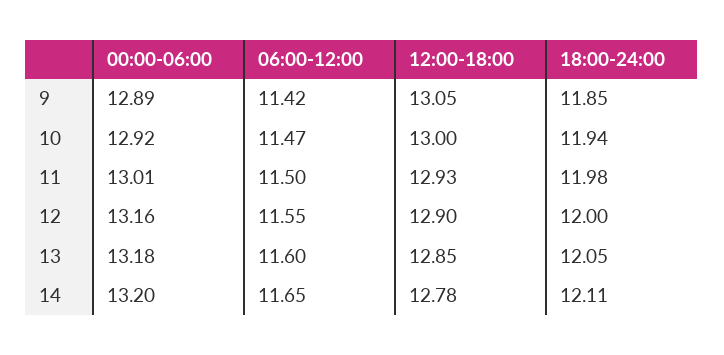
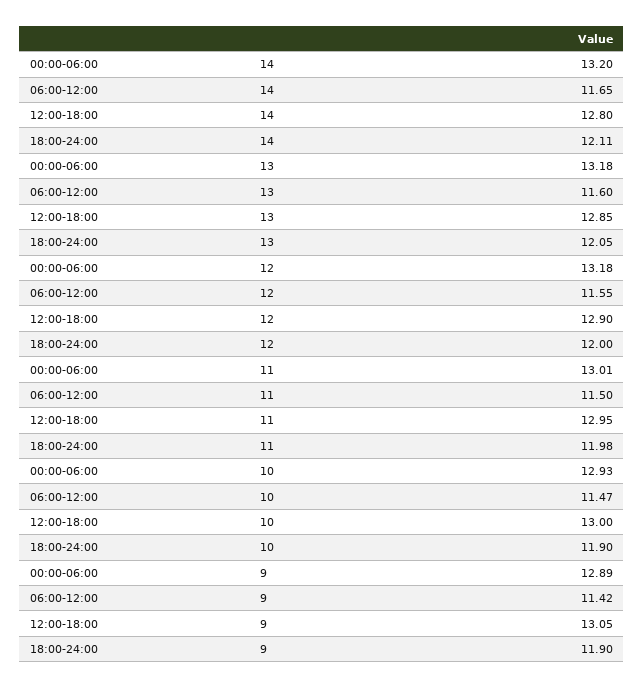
18:00-24:00, 9: 11.85 -> 11.9
00:00-06:00, 10: 12.92 -> 12.93
18:00-24:00, 10: 11.94 -> 11.9
12:00-18:00, 11: 12.93 -> 12.95
00:00-06:00, 12: 13.16 -> 13.18
12:00-18:00, 14: 12.78 -> 12.8

